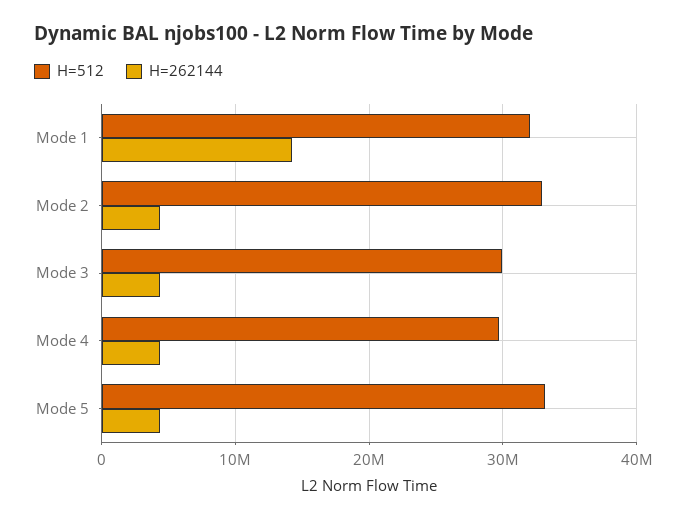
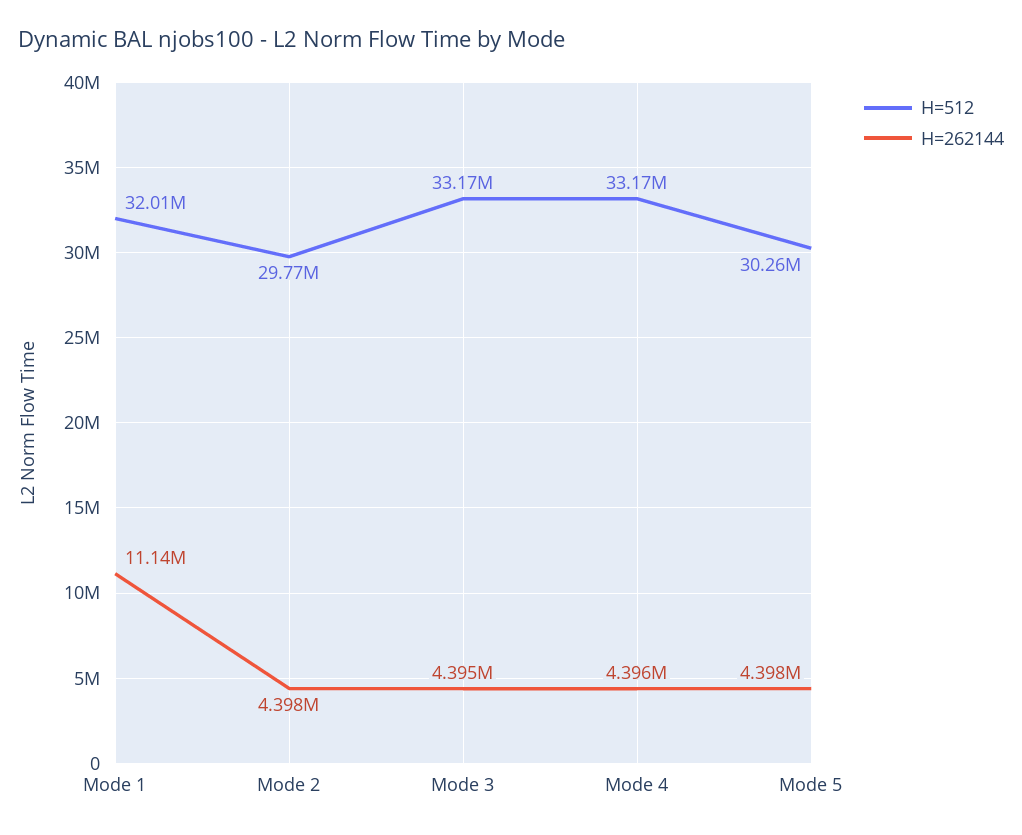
H=262144, Mode 1: 14000000 -> 11140000
H=512, Mode 2: 33000000 -> 29770000
H=512, Mode 3: 30000000 -> 33170000
H=512, Mode 4: 30000000 -> 33170000
H=512, Mode 5: 33000000 -> 30260000

